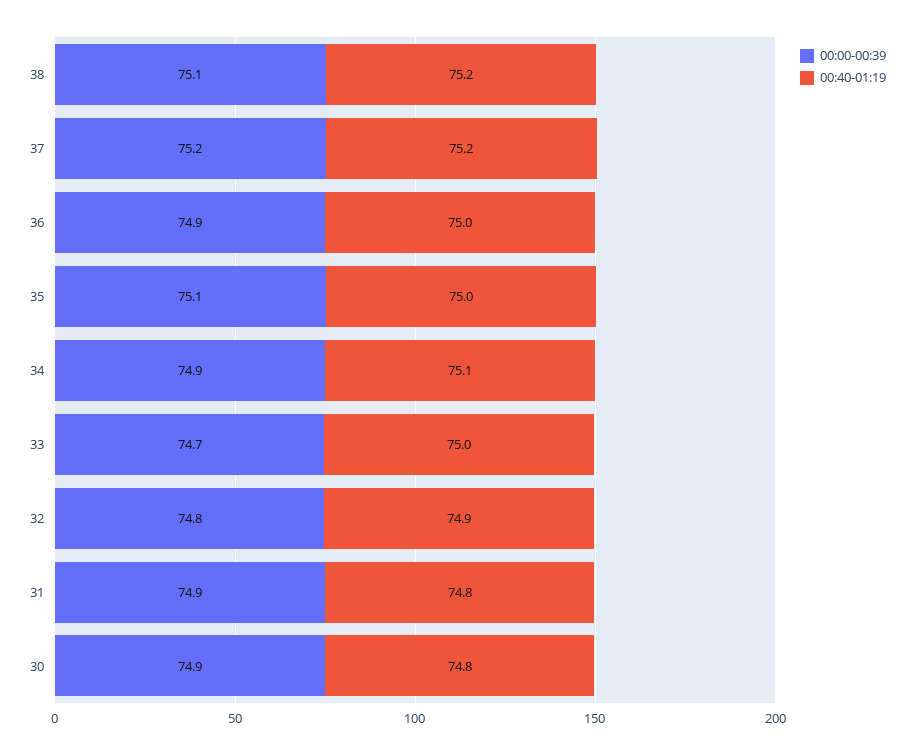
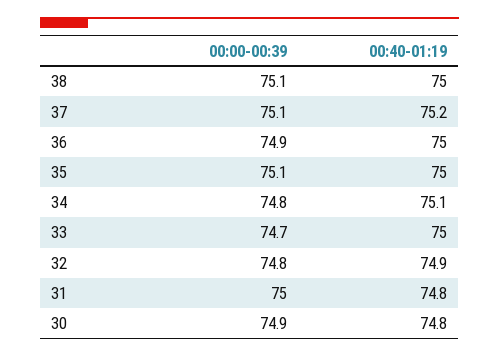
00:40-01:19, 38: 75.2 -> 75
00:00-00:39, 37: 75.2 -> 75.1
00:00-00:39, 34: 74.9 -> 74.8
00:00-00:39, 31: 74.9 -> 75

